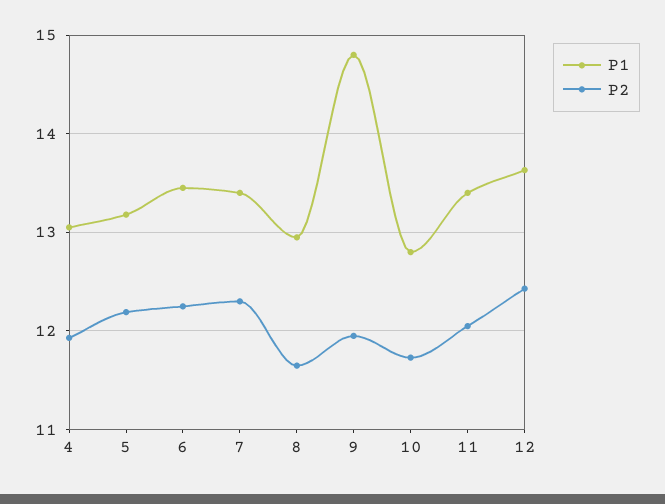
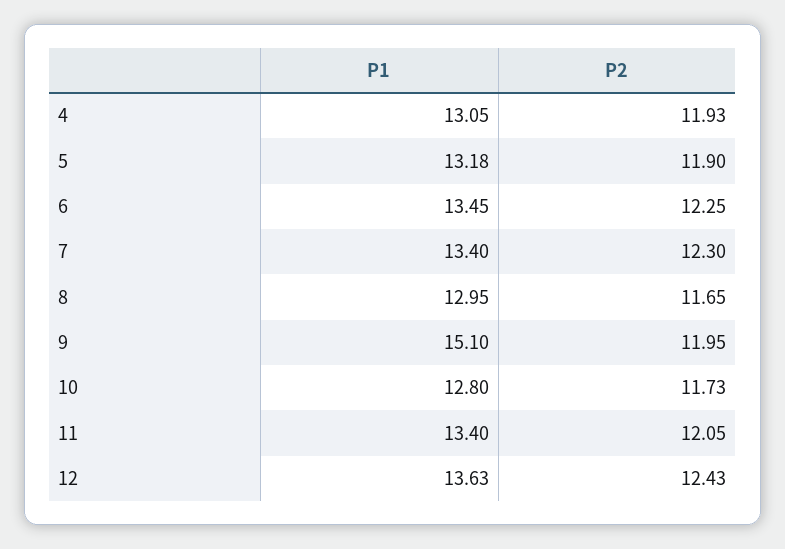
P2, 5: 12.2 -> 11.9
P1, 9: 14.8 -> 15.1

